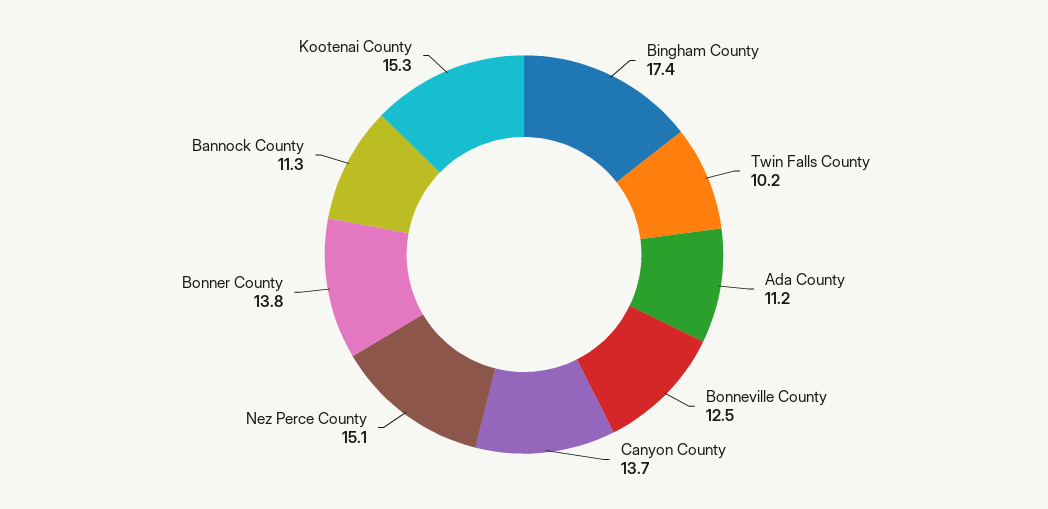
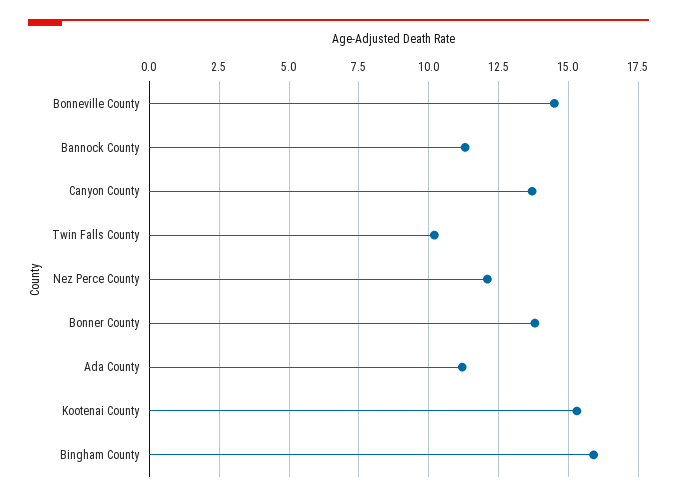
Bingham County: 17.4 -> 16
Bonneville County: 12.5 -> 14.5
Nez Perce County: 15.1 -> 12

